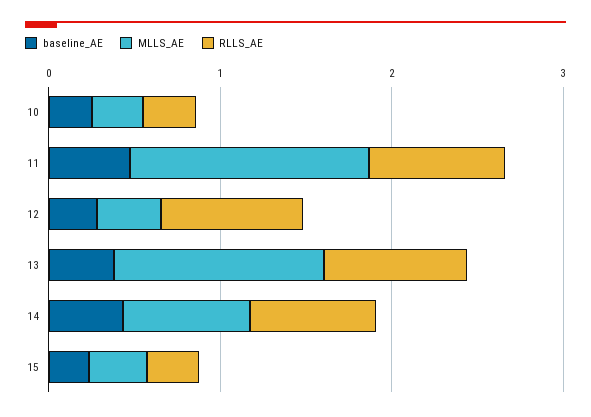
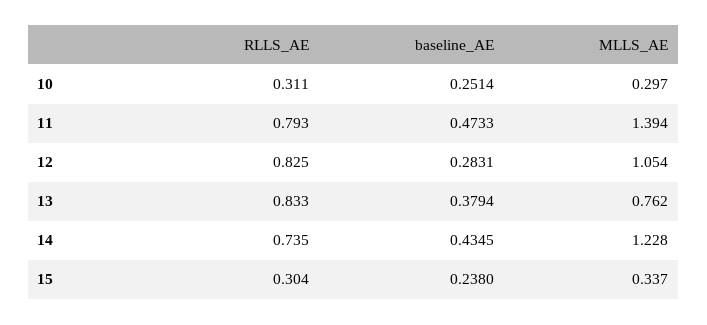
MLLS_AE, 12: 0.4 -> 1.054
MLLS_AE, 13: 1.2 -> 0.762
MLLS_AE, 14: 0.8 -> 1.228

